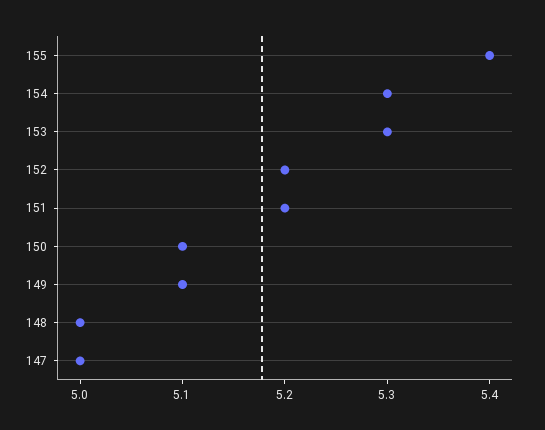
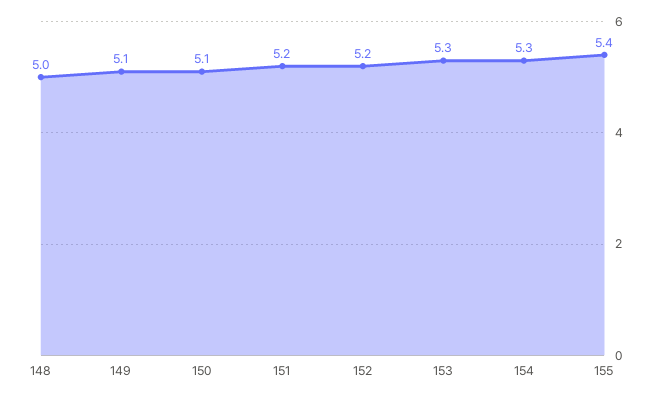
147: 5 -> none

